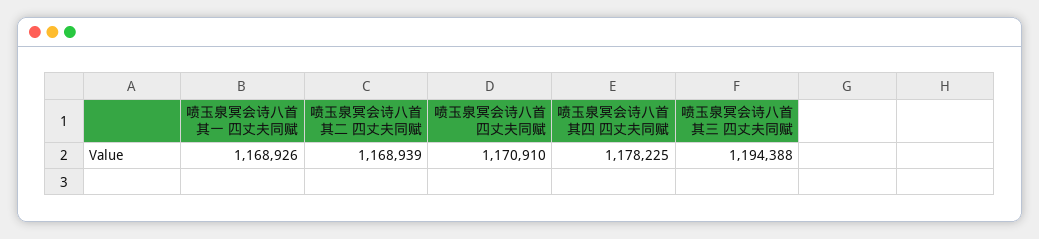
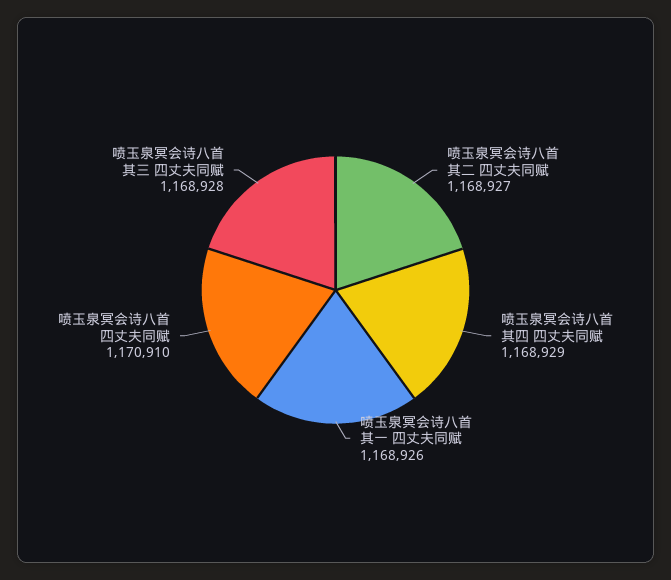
喷玉泉冥会诗八首 其二 四丈夫同赋: 1168939 -> 1168927
喷玉泉冥会诗八首 其四 四丈夫同赋: 1178225 -> 1168929
喷玉泉冥会诗八首 其三 四丈夫同赋: 1194388 -> 1168928

